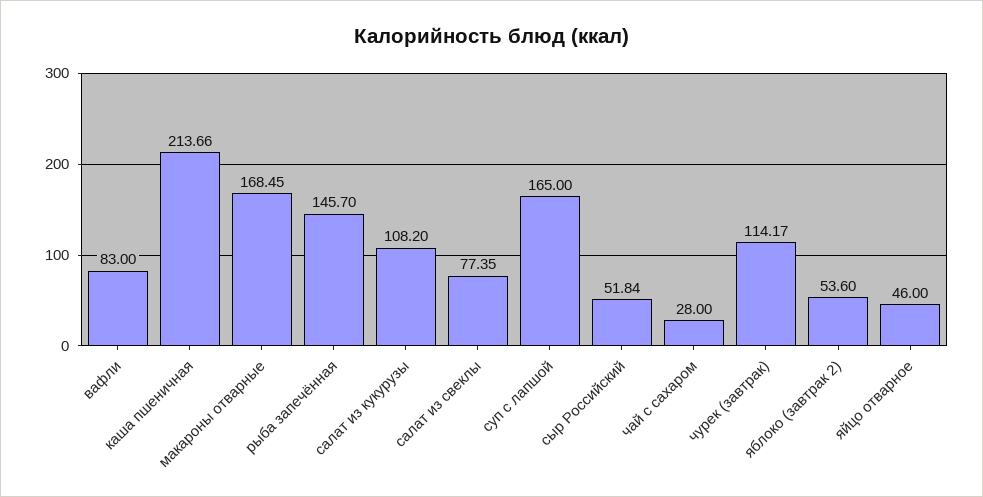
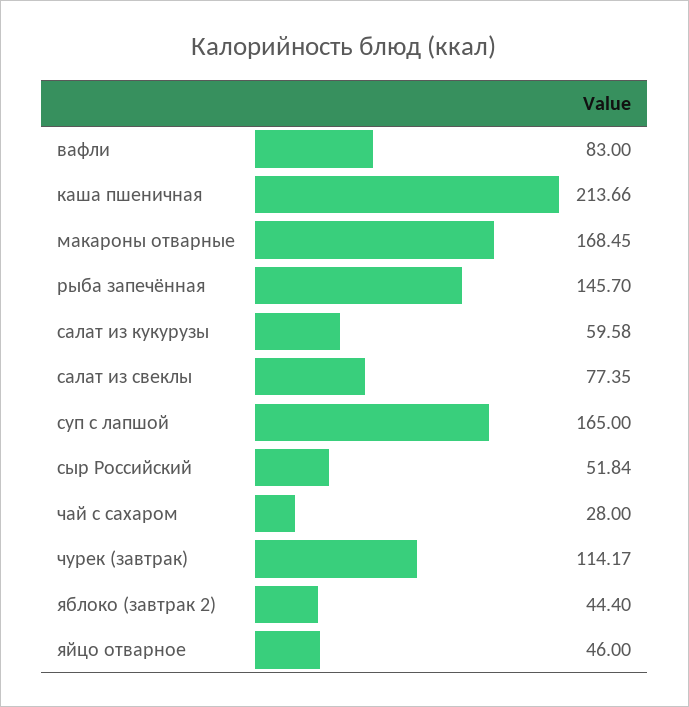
салат из кукурузы: 108.2 -> 59.58
яблоко (завтрак 2): 53.6 -> 44.4

